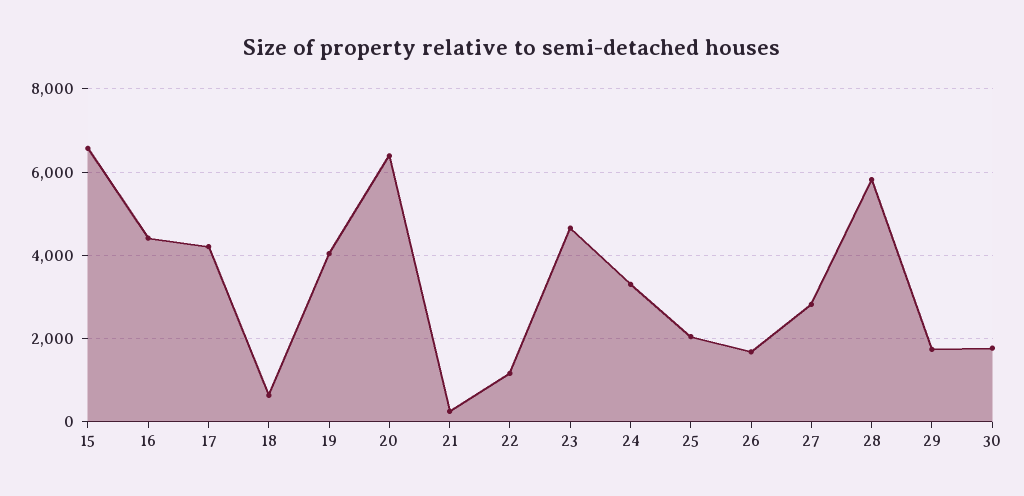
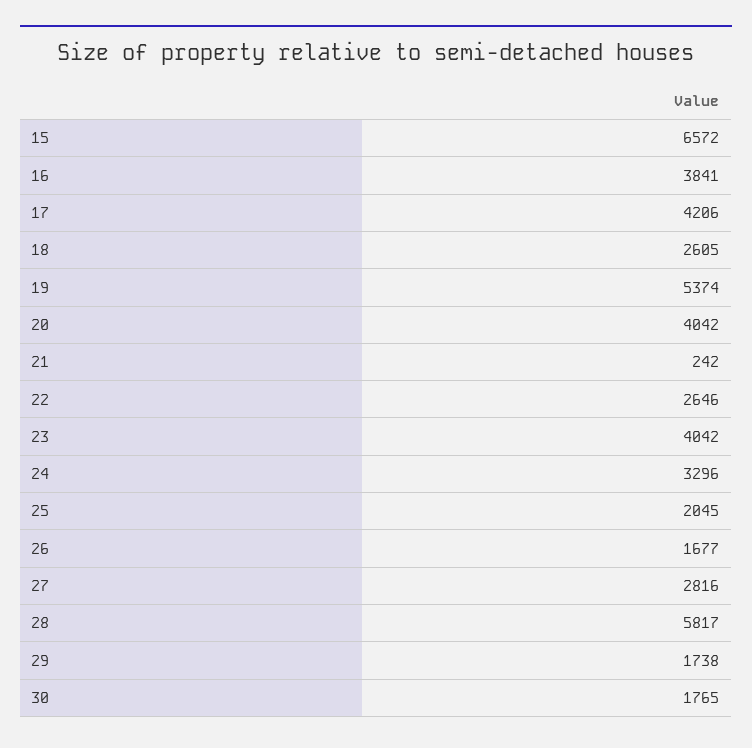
16: 4400 -> 3841
18: 600 -> 2605
19: 4000 -> 5374
20: 6400 -> 4042
22: 1200 -> 2646
23: 4600 -> 4042

